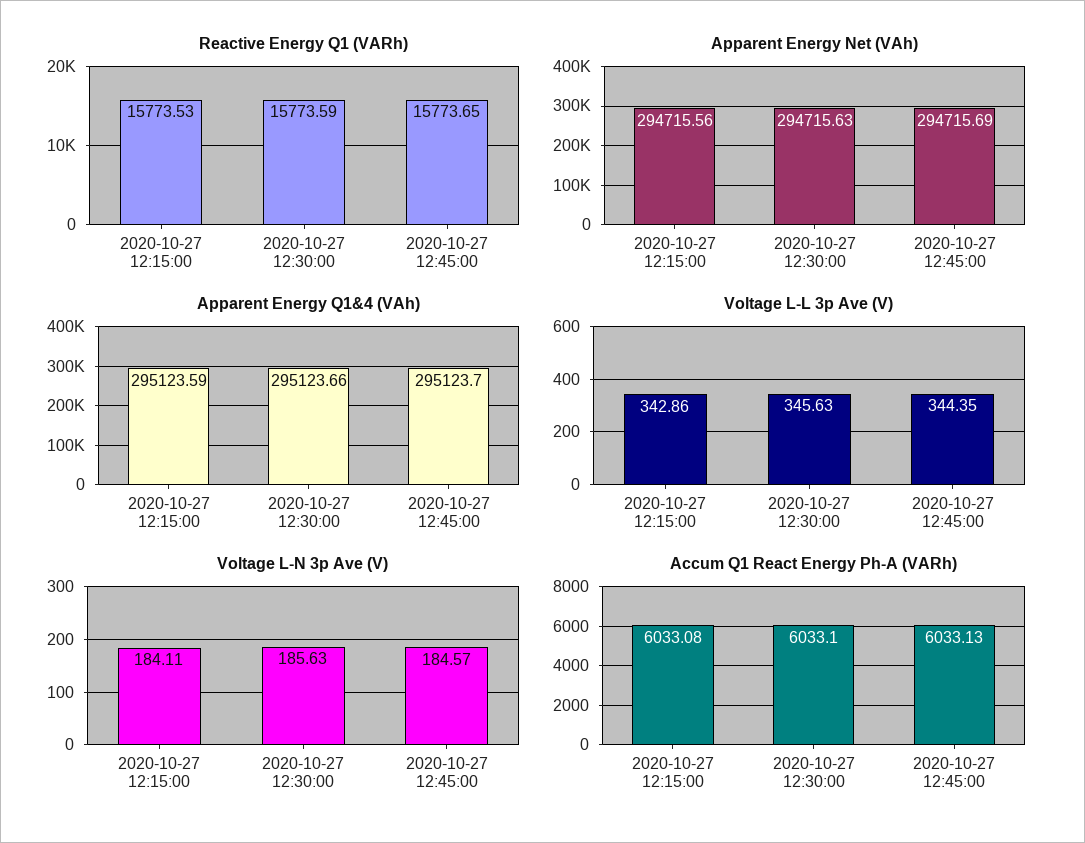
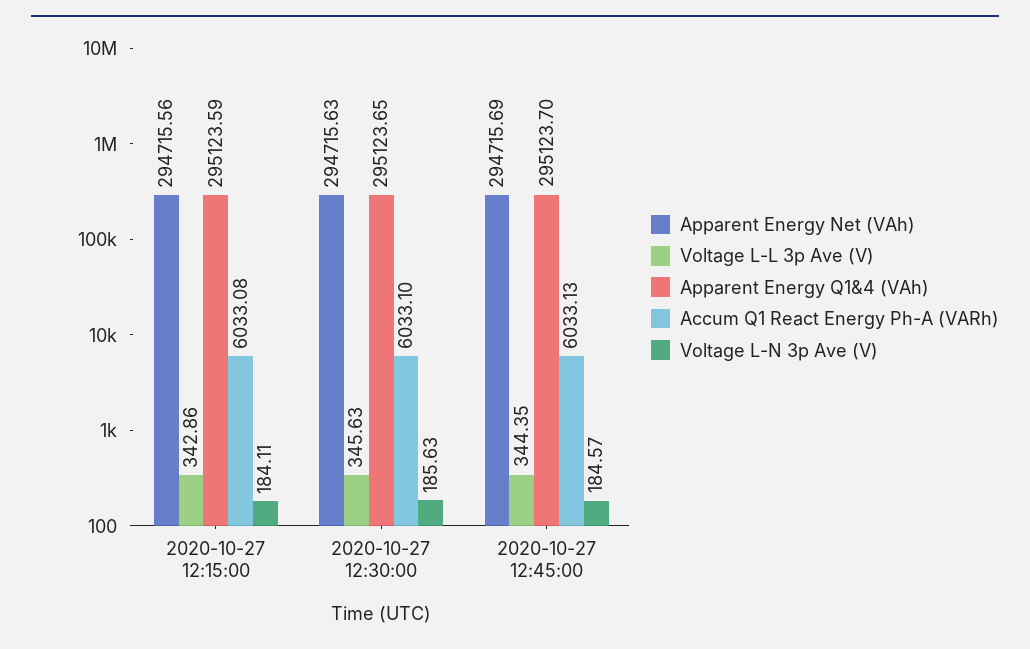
Reactive Energy Q1 (VARh), 2020-10-27 12:15:00: 15773.53 -> none
Reactive Energy Q1 (VARh), 2020-10-27 12:30:00: 15773.59 -> none
Reactive Energy Q1 (VARh), 2020-10-27 12:45:00: 15773.65 -> none
Apparent Energy Q1&4 (VAh), 2020-10-27 12:30:00: 295123.66 -> 295123.65

